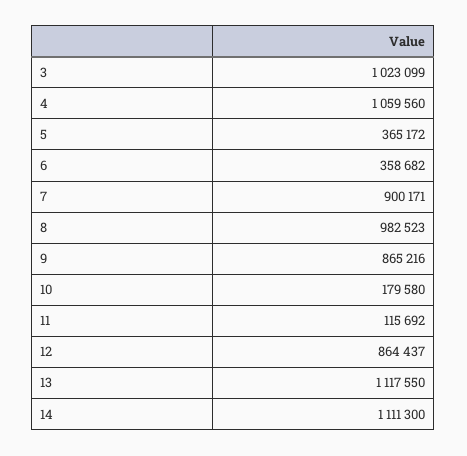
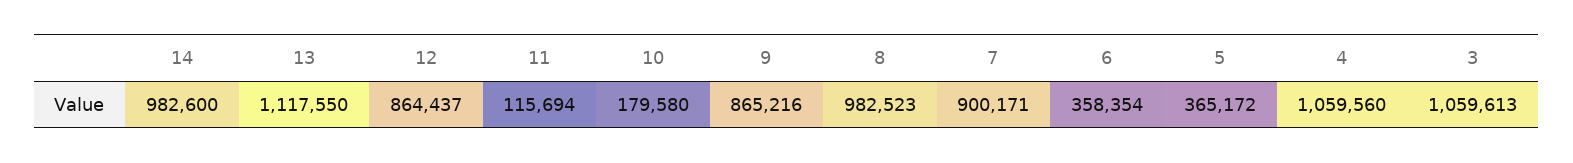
3: 1023099 -> 1059613
6: 358682 -> 358354
11: 115692 -> 115694
14: 1111300 -> 982600

